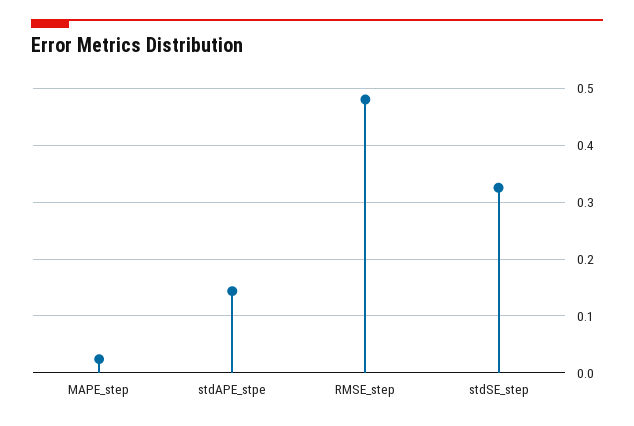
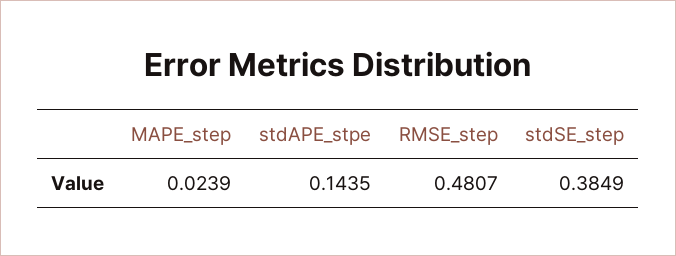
stdSE_step: 0.32 -> 0.3849

